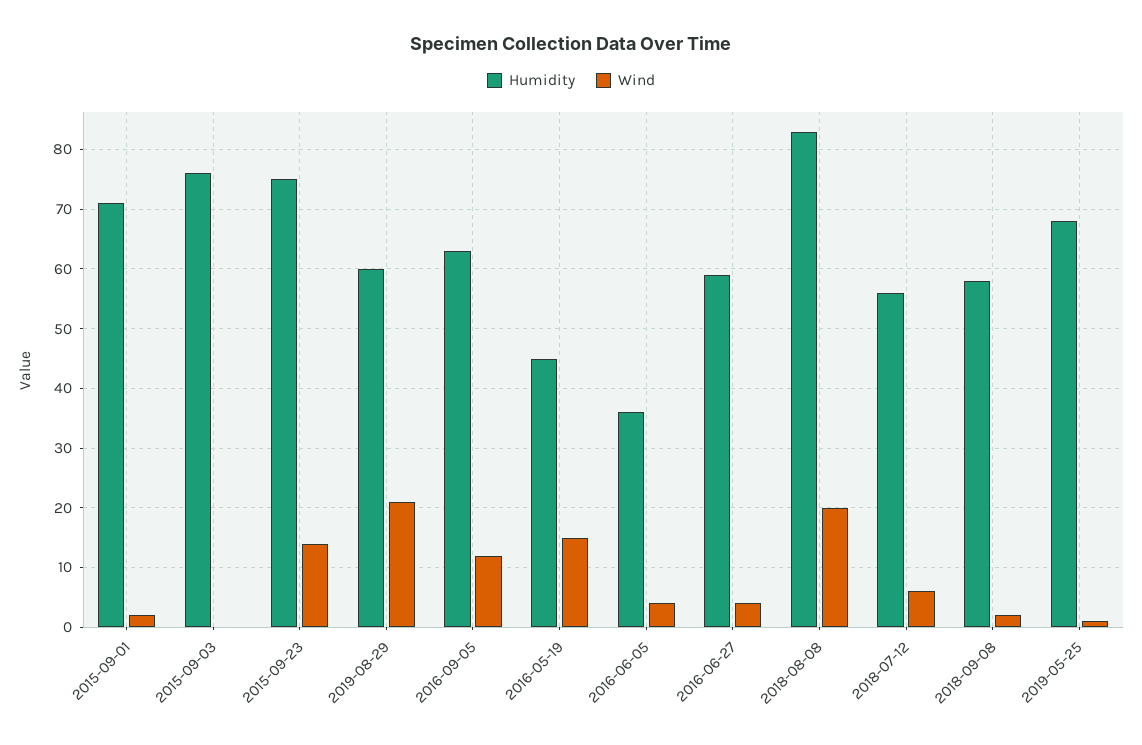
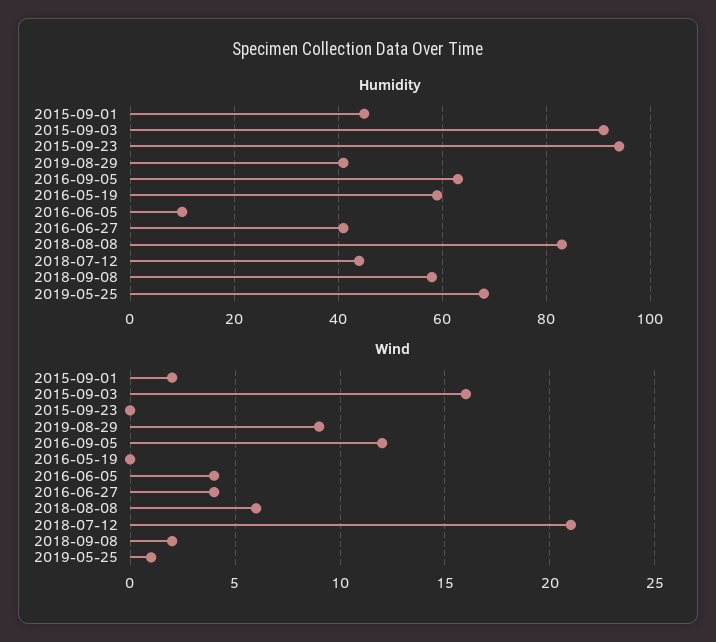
Humidity, 2015-09-01: 70 -> 45
Humidity, 2015-09-03: 75 -> 90
Wind, 2015-09-03: 0 -> 16
Humidity, 2015-09-23: 75 -> 95
Wind, 2015-09-23: 15 -> 0
Humidity, 2019-08-29: 60 -> 40
Wind, 2019-08-29: 20 -> 9
Humidity, 2016-05-19: 45 -> 60
Wind, 2016-05-19: 15 -> 0
Humidity, 2016-06-05: 35 -> 10
Humidity, 2016-06-27: 60 -> 40
Wind, 2018-08-08: 20 -> 6
Humidity, 2018-07-12: 55 -> 45
Wind, 2018-07-12: 5 -> 21

